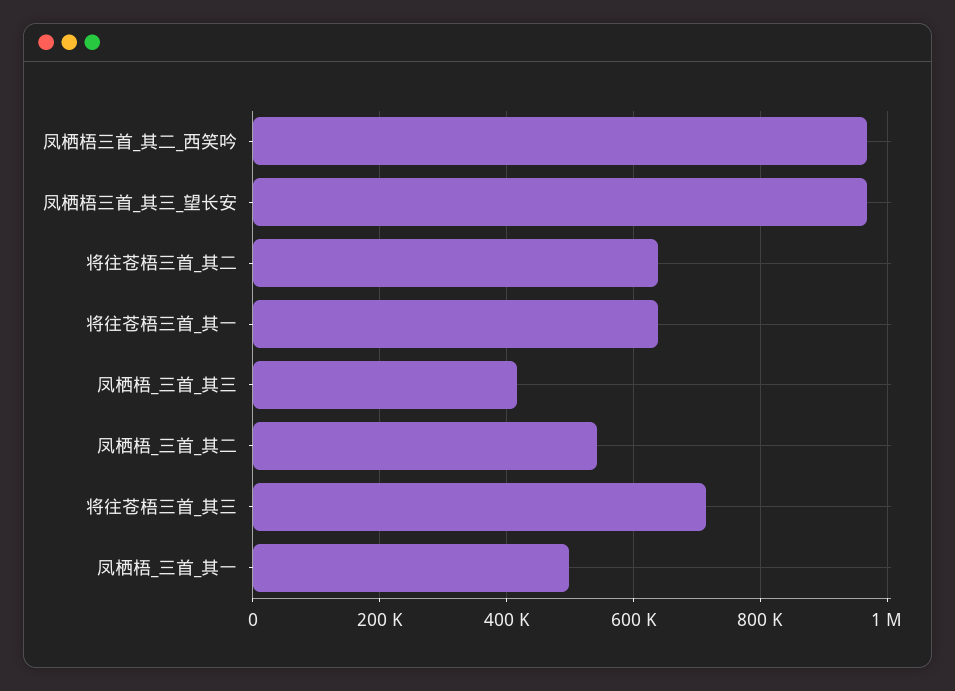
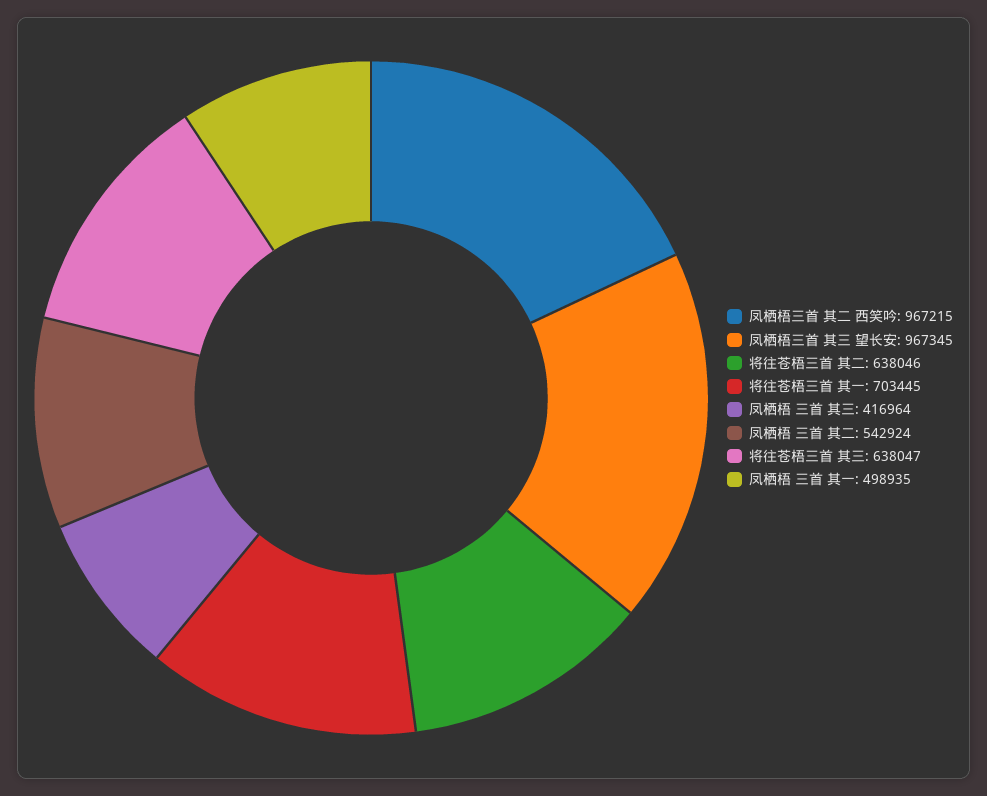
将往苍梧三首_其一: 640000 -> 703445
将往苍梧三首_其三: 720000 -> 638047

